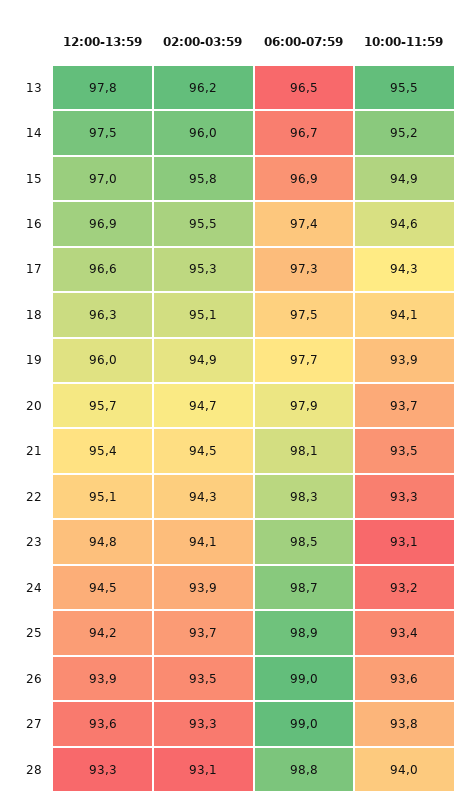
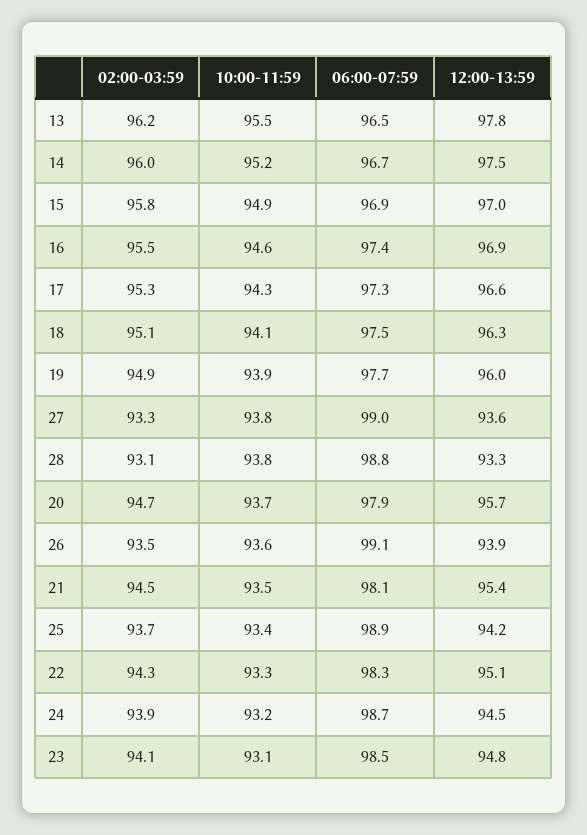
06:00-07:59, 26: 99 -> 99.1
10:00-11:59, 28: 94 -> 93.8

